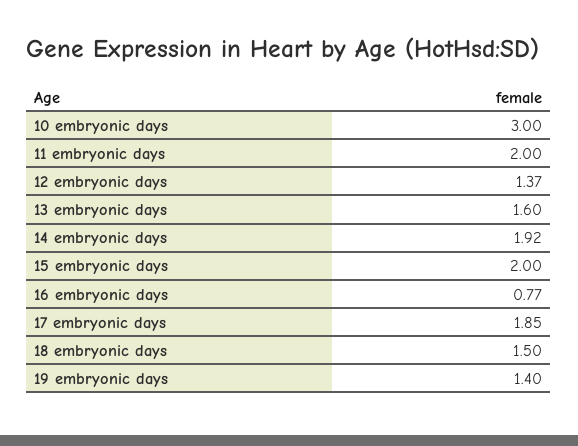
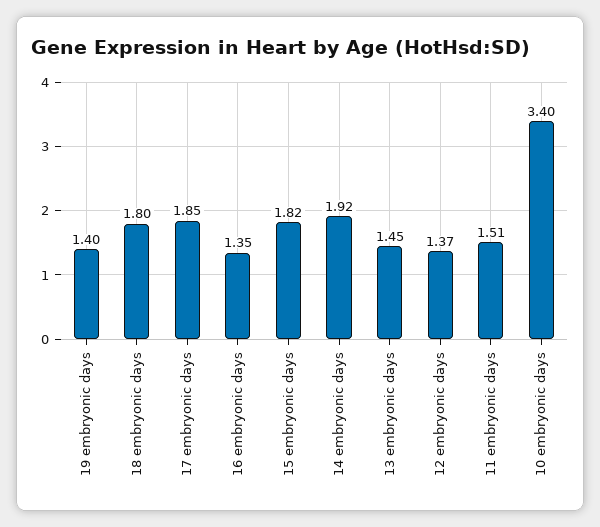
10 embryonic days: 3 -> 3.4
11 embryonic days: 2 -> 1.51
13 embryonic days: 1.6 -> 1.45
15 embryonic days: 2 -> 1.82
16 embryonic days: 0.77 -> 1.35
18 embryonic days: 1.5 -> 1.8

